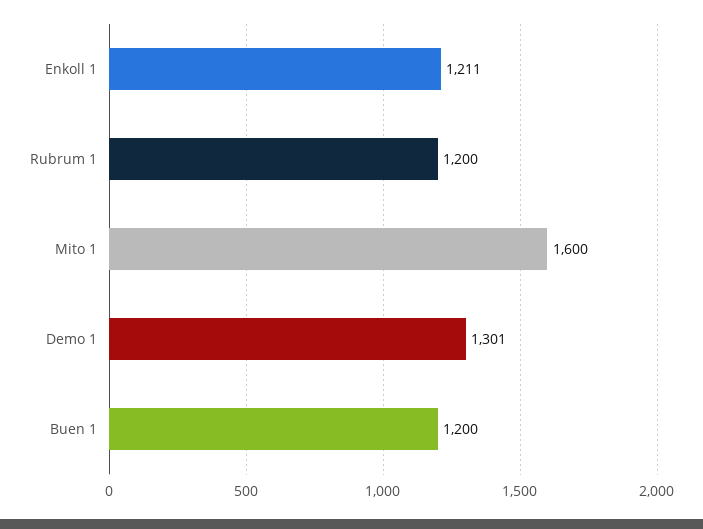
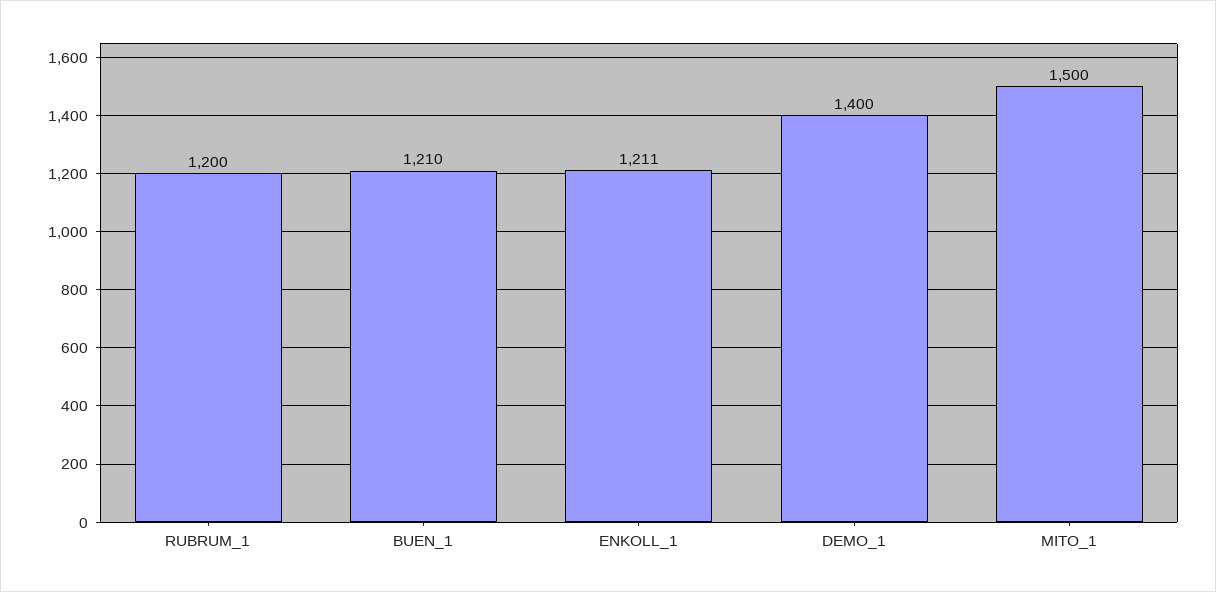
Mito 1: 1600 -> 1500
Demo 1: 1301 -> 1400
Buen 1: 1200 -> 1210

